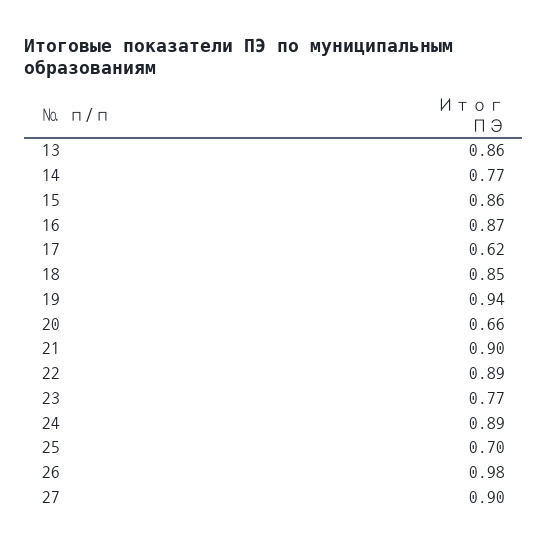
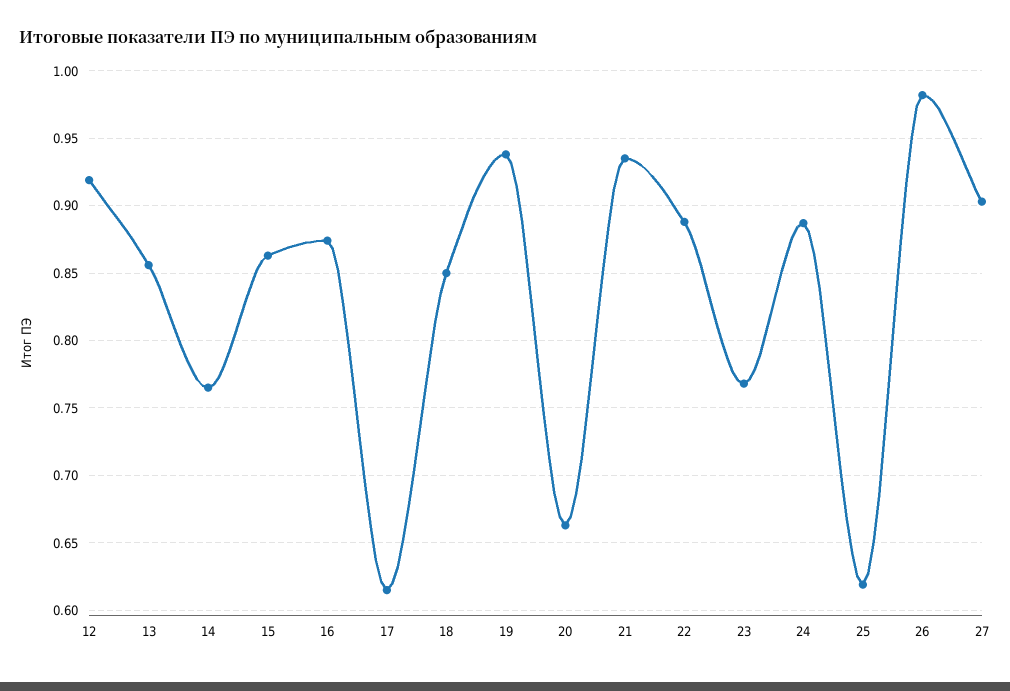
21: 0.9 -> 0.935
25: 0.7 -> 0.62
12: none -> 0.92

